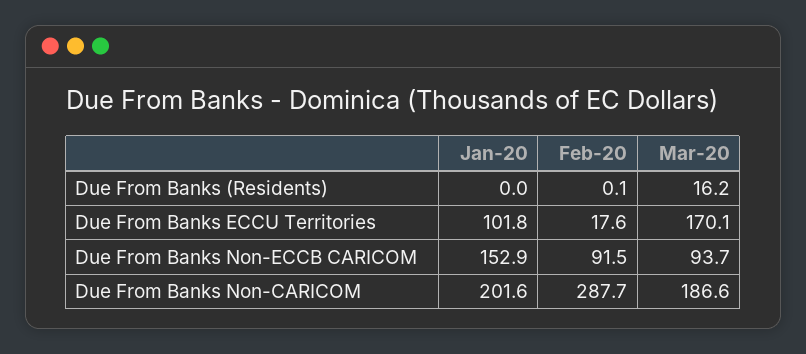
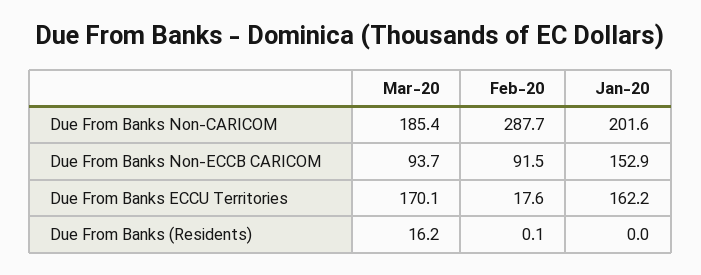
Jan-20, Due From Banks ECCU Territories: 101.8 -> 162.2
Mar-20, Due From Banks Non-CARICOM: 186.6 -> 185.4

